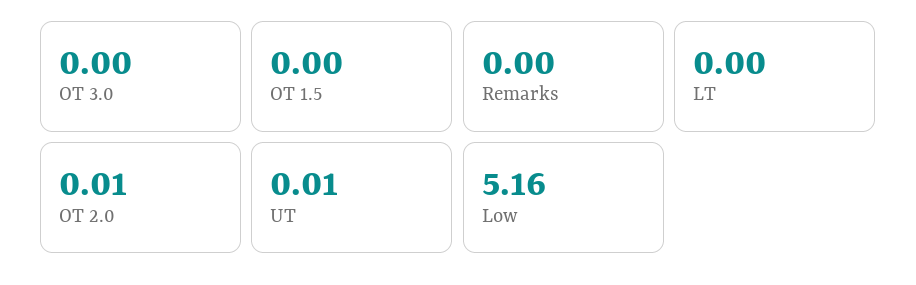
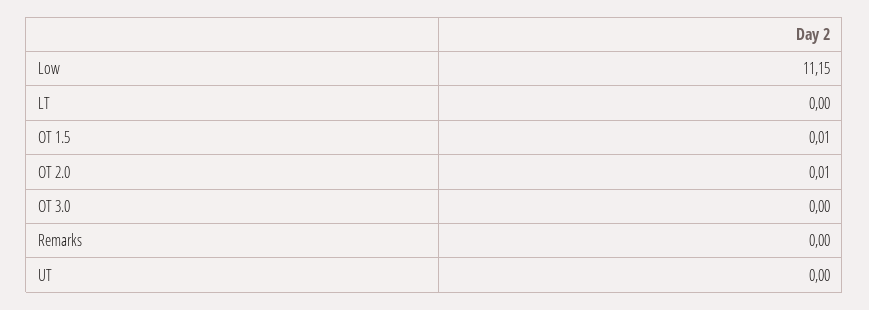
OT 1.5: 0 -> 0.01
UT: 0.01 -> 0
Low: 5.16 -> 11.15

